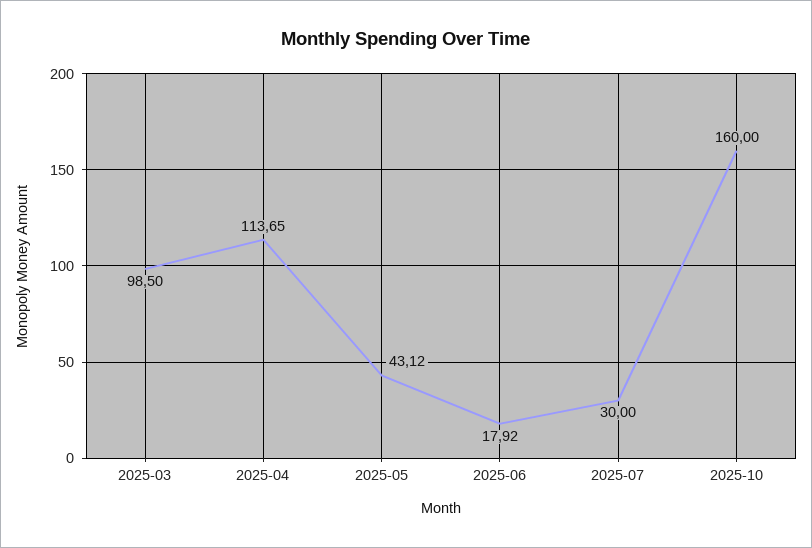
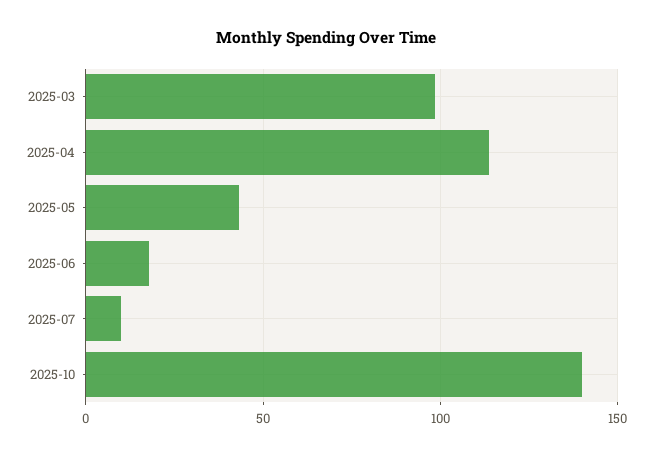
2025-07: 30 -> 10
2025-10: 160 -> 140

